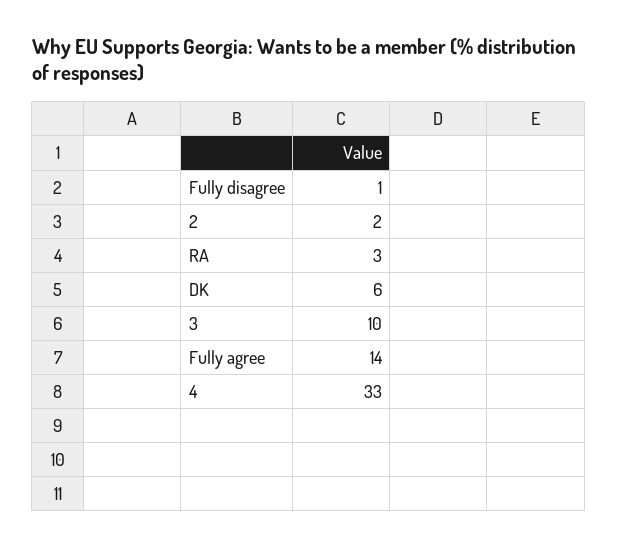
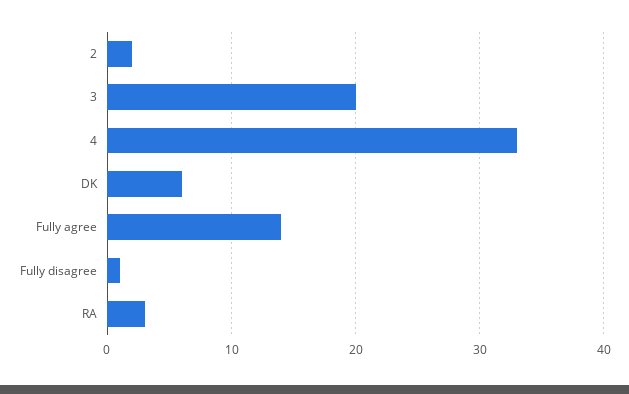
3: 10 -> 20

